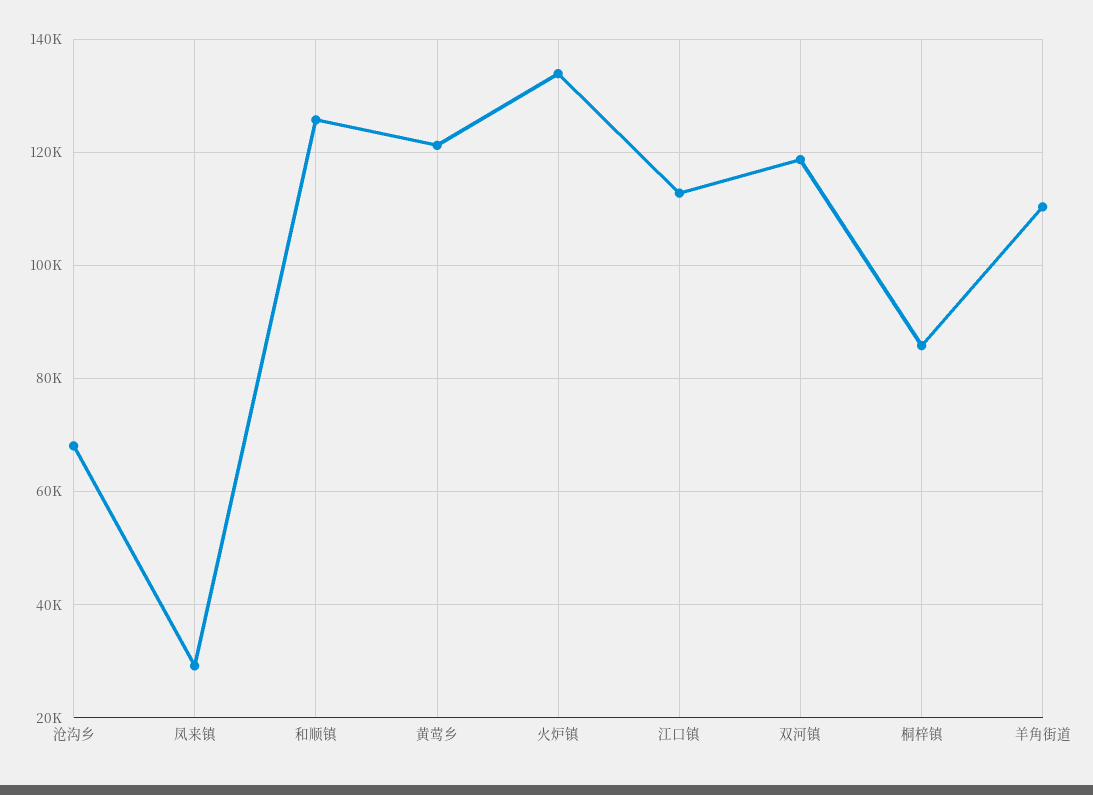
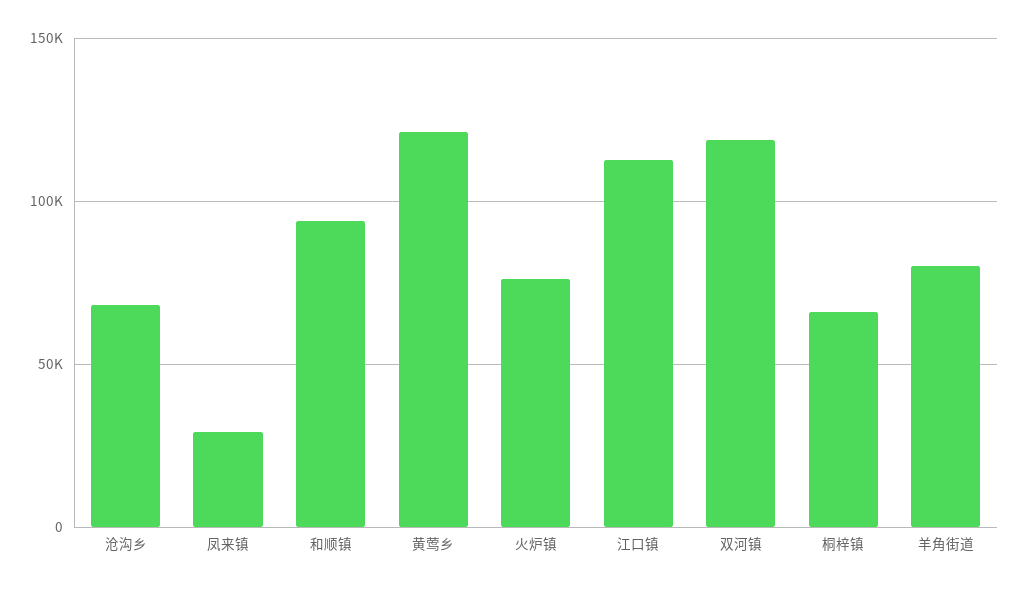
和顺镇: 126000 -> 95000
火炉镇: 134000 -> 75000
桐梓镇: 86000 -> 65000
羊角街道: 110000 -> 80000

